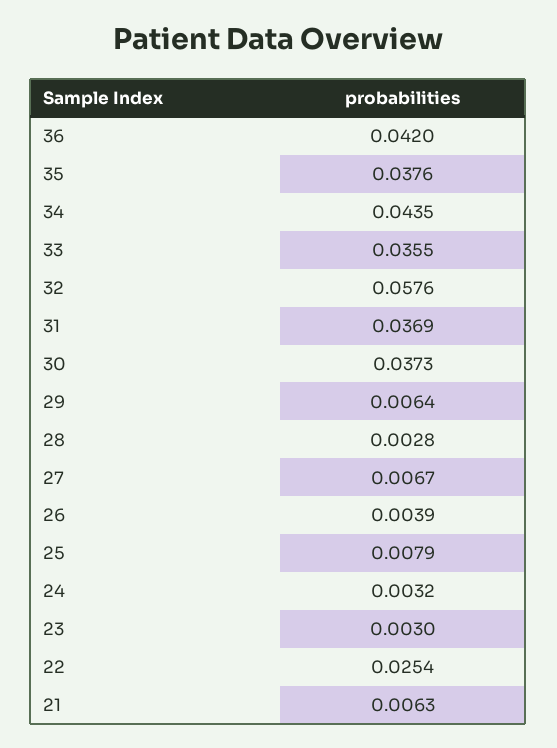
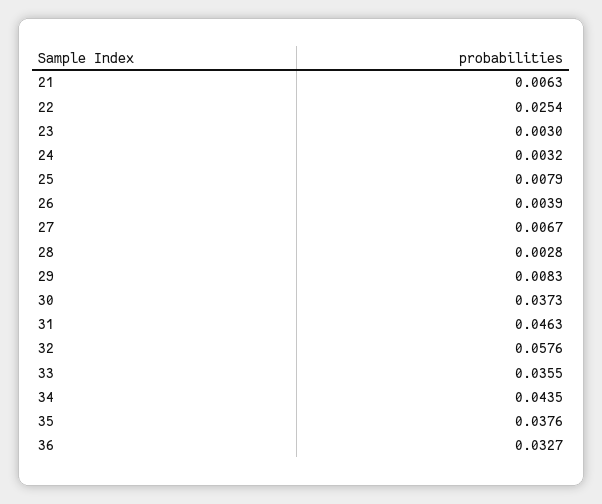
36: 0.042 -> 0.0327
31: 0.0369 -> 0.0463
29: 0.0064 -> 0.0083

